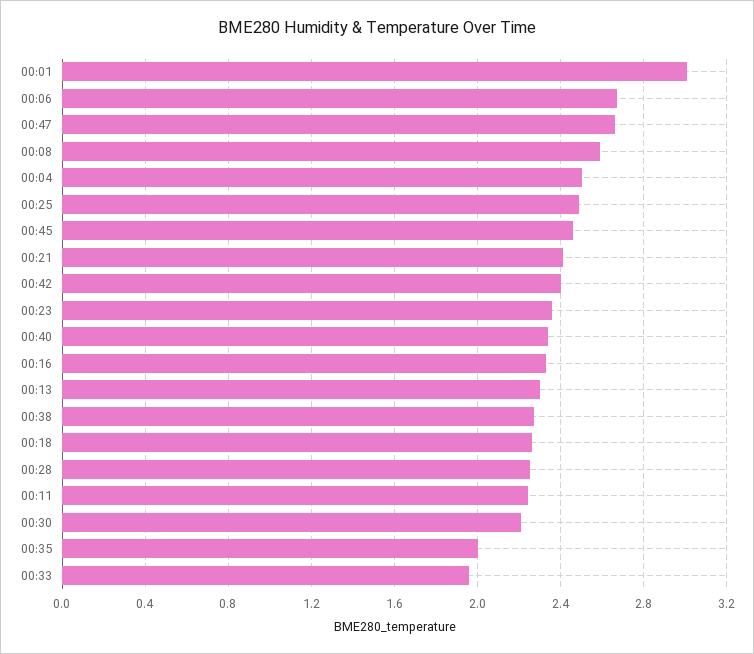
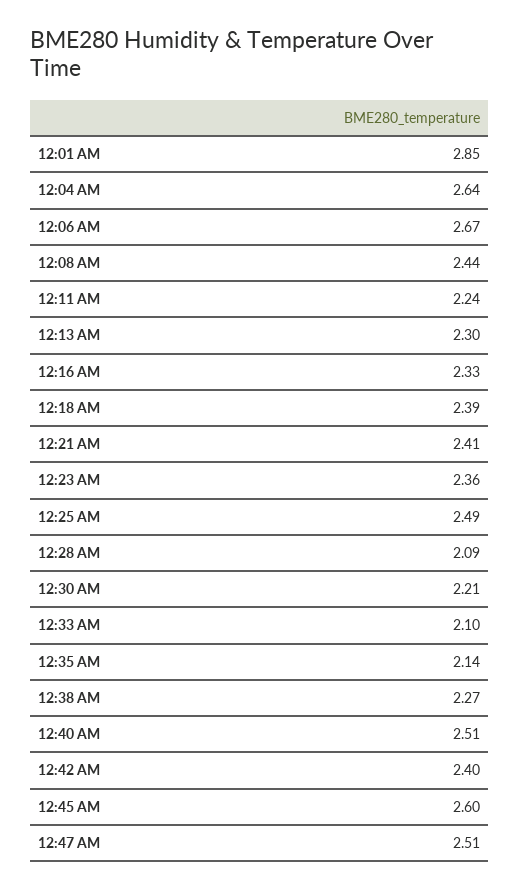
00:01: 3 -> 2.85
00:47: 2.65 -> 2.51
00:08: 2.6 -> 2.44
00:04: 2.5 -> 2.64
00:45: 2.45 -> 2.6
00:40: 2.35 -> 2.51
00:18: 2.25 -> 2.39
00:28: 2.25 -> 2.09
00:35: 2 -> 2.14
00:33: 1.95 -> 2.1

